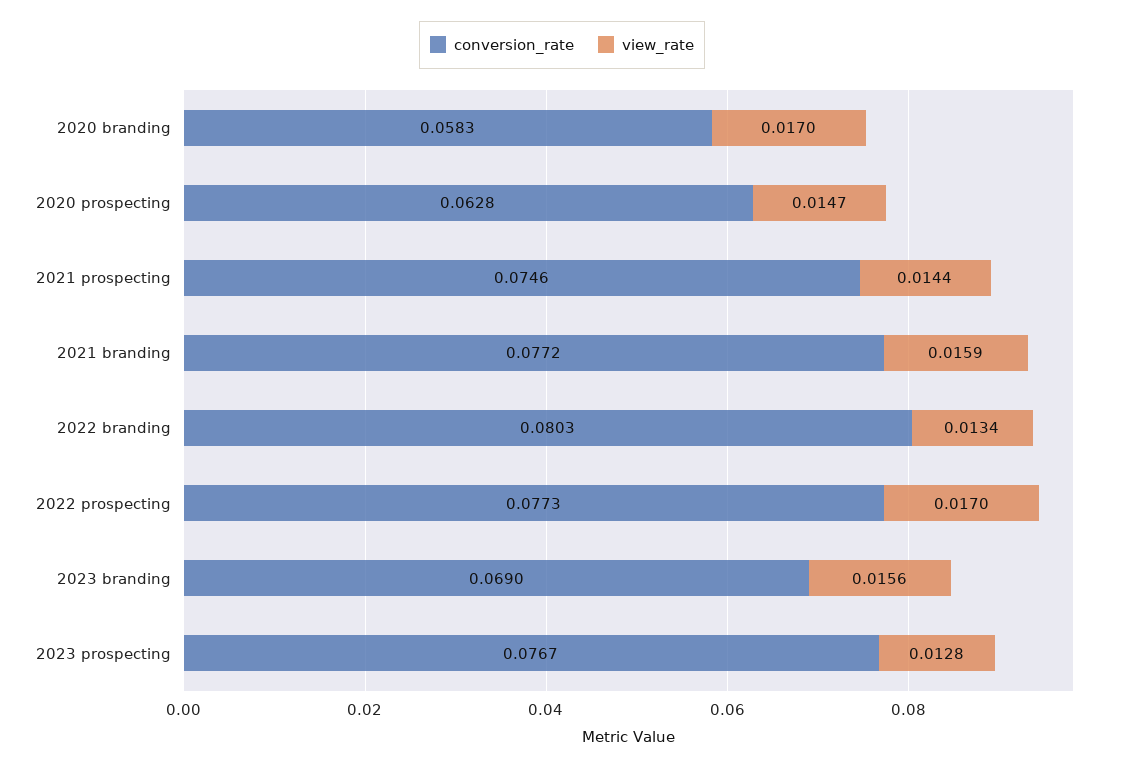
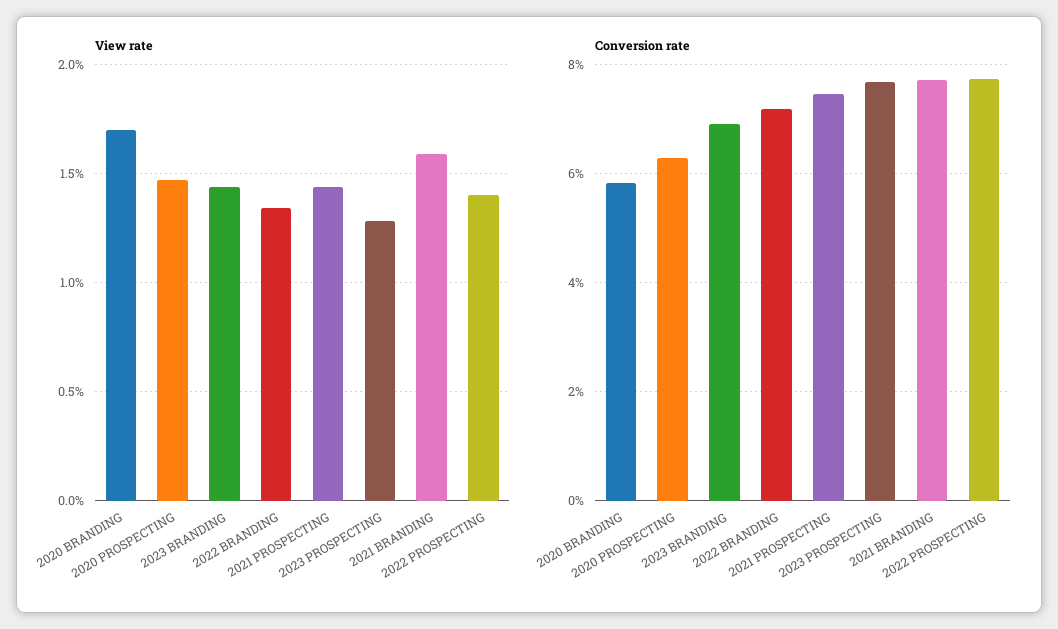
conversion_rate, 2022 branding: 0.0803 -> 0.072
view_rate, 2022 prospecting: 0.017 -> 0.014
view_rate, 2023 branding: 0.0156 -> 0.0145

